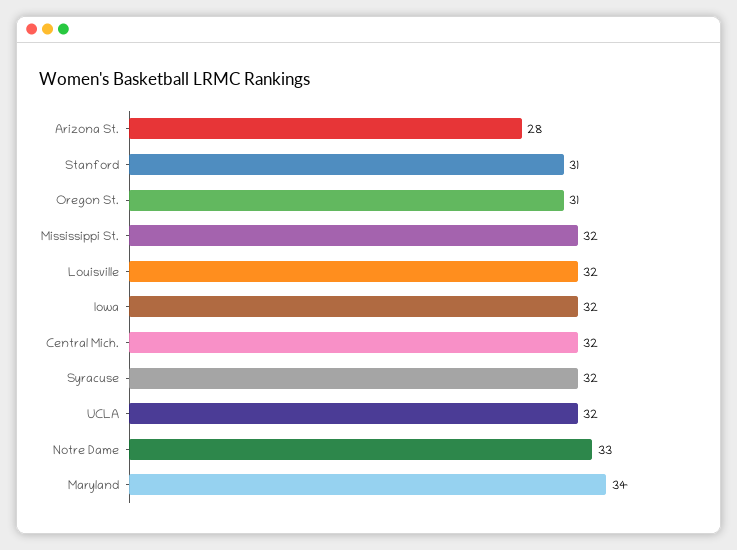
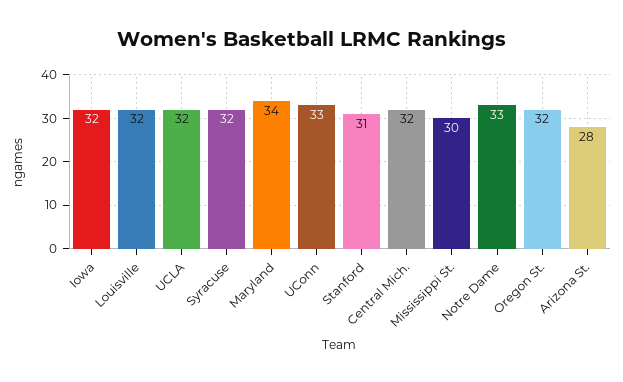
Oregon St.: 31 -> 32
Mississippi St.: 32 -> 30
UConn: none -> 33

